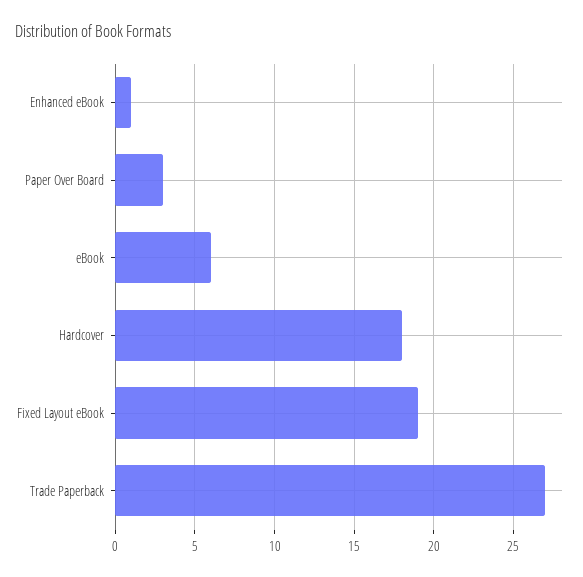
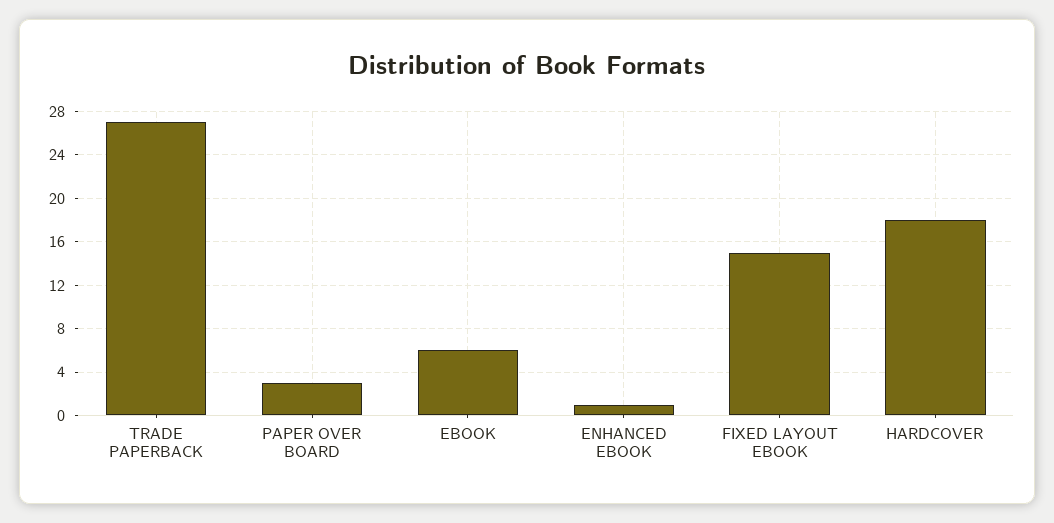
Fixed Layout eBook: 19 -> 15

